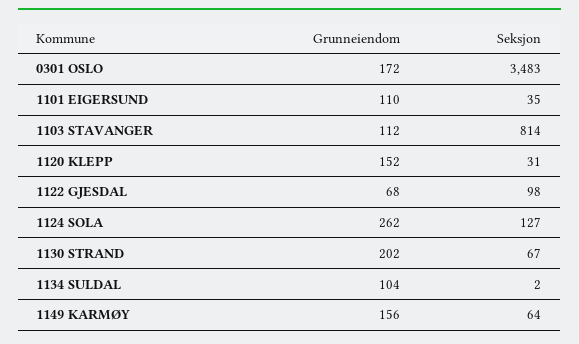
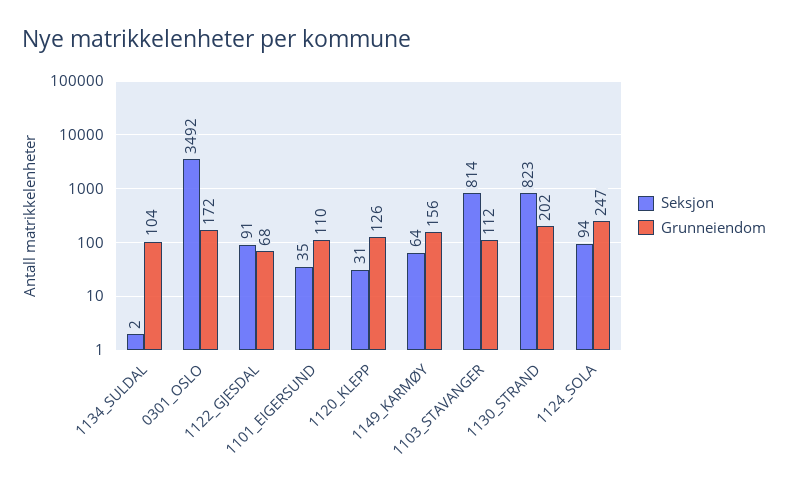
Seksjon, 0301 OSLO: 3483 -> 3492
Grunneiendom, 1120 KLEPP: 152 -> 126
Seksjon, 1122 GJESDAL: 98 -> 91
Grunneiendom, 1124 SOLA: 262 -> 247
Seksjon, 1124 SOLA: 127 -> 94
Seksjon, 1130 STRAND: 67 -> 823

